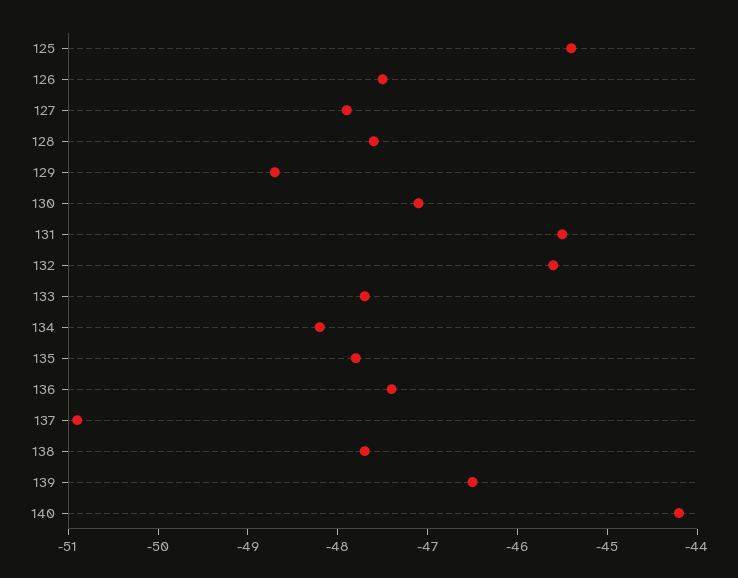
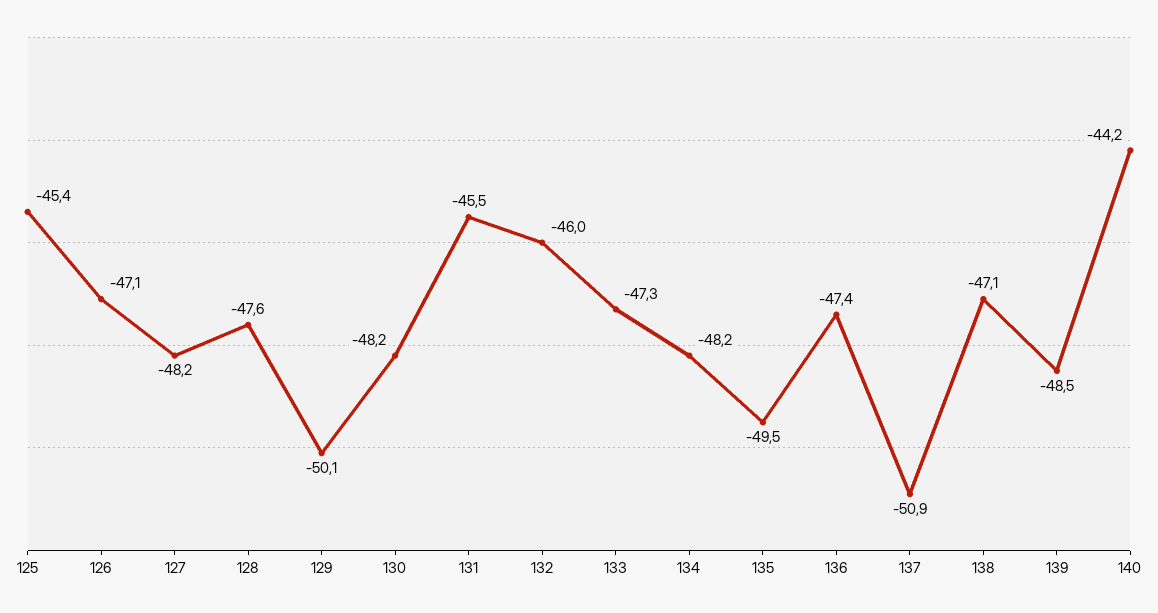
126: -47.5 -> -47.1
127: -47.9 -> -48.2
129: -48.7 -> -50.1
130: -47.1 -> -48.2
132: -45.6 -> -46
133: -47.7 -> -47.3
135: -47.8 -> -49.5
138: -47.7 -> -47.1
139: -46.5 -> -48.5

